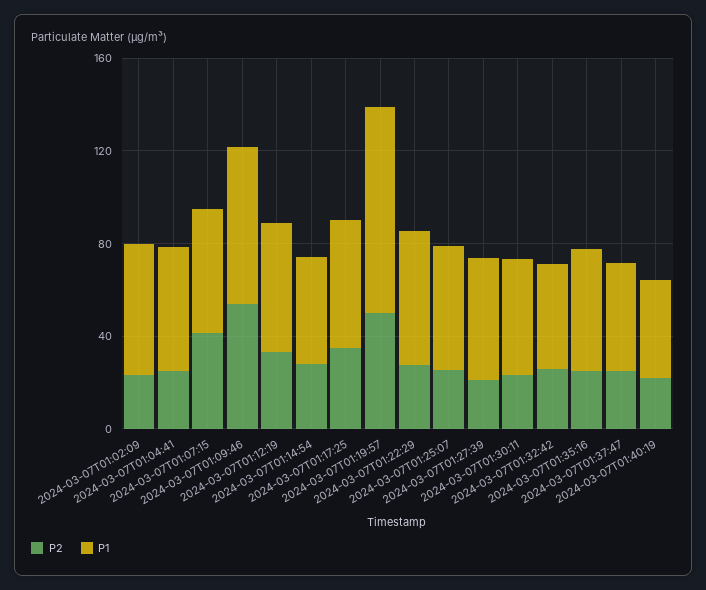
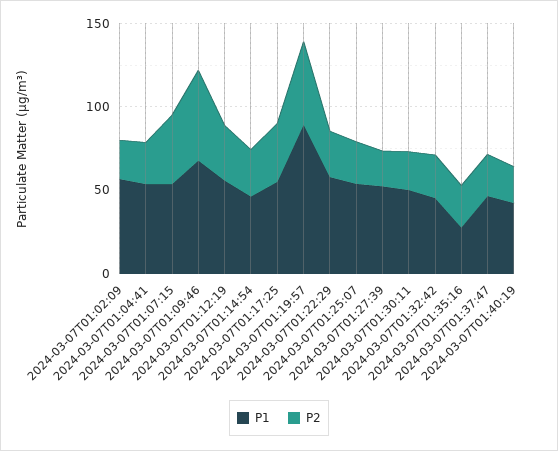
P1, 2024-03-07T01:35:16: 50 -> 30

